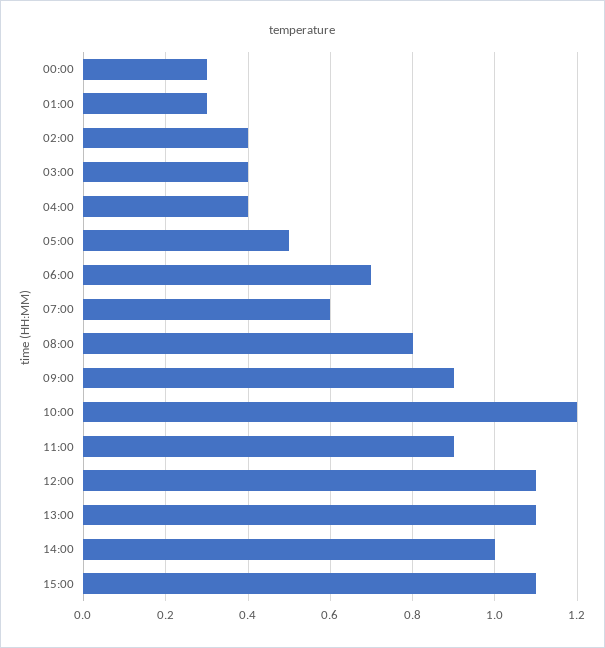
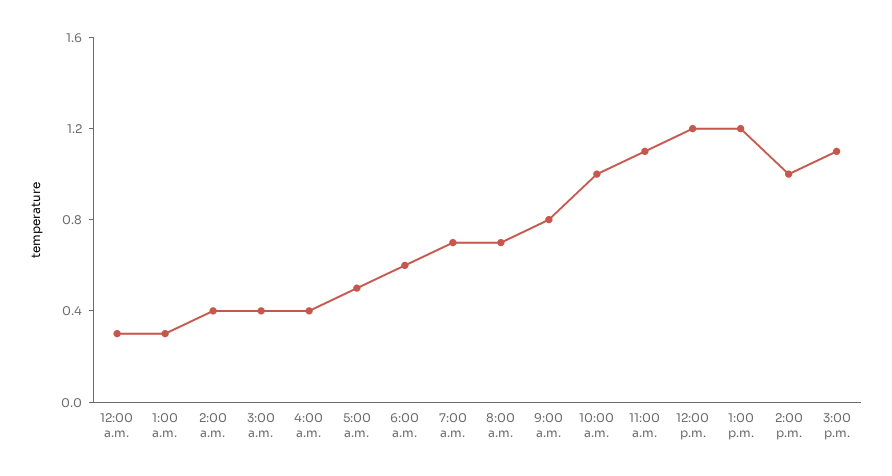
06:00: 0.7 -> 0.6
07:00: 0.6 -> 0.7
08:00: 0.8 -> 0.7
09:00: 0.9 -> 0.8
10:00: 1.2 -> 1
11:00: 0.9 -> 1.1
12:00: 1.1 -> 1.2
13:00: 1.1 -> 1.2

